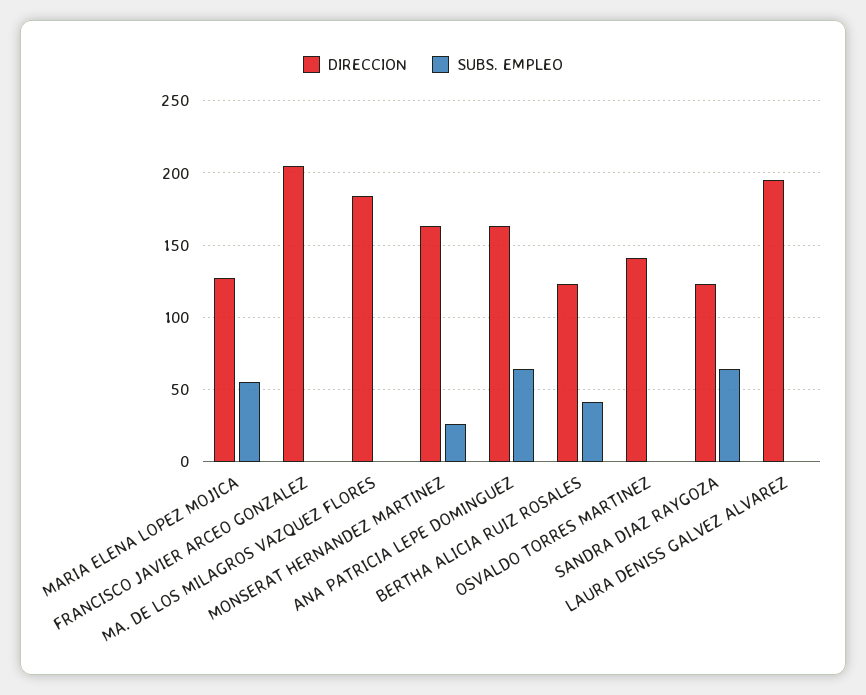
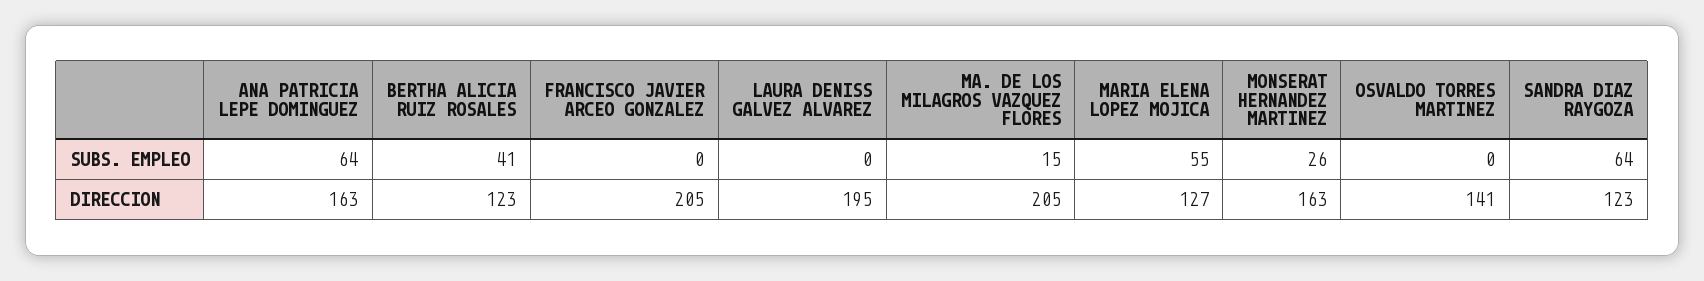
DIRECCION, MA. DE LOS MILAGROS VAZQUEZ FLORES: 185 -> 205
SUBS. EMPLEO, MA. DE LOS MILAGROS VAZQUEZ FLORES: 0 -> 15

